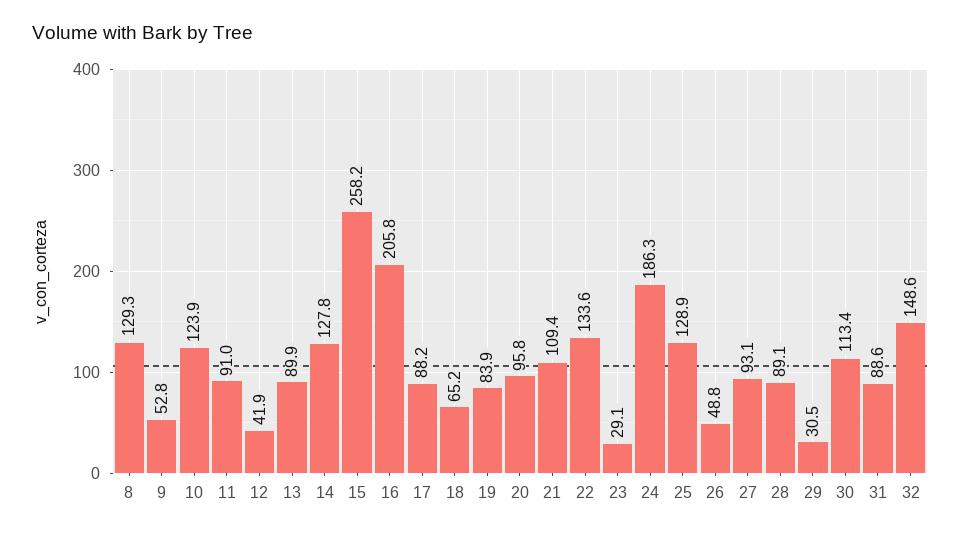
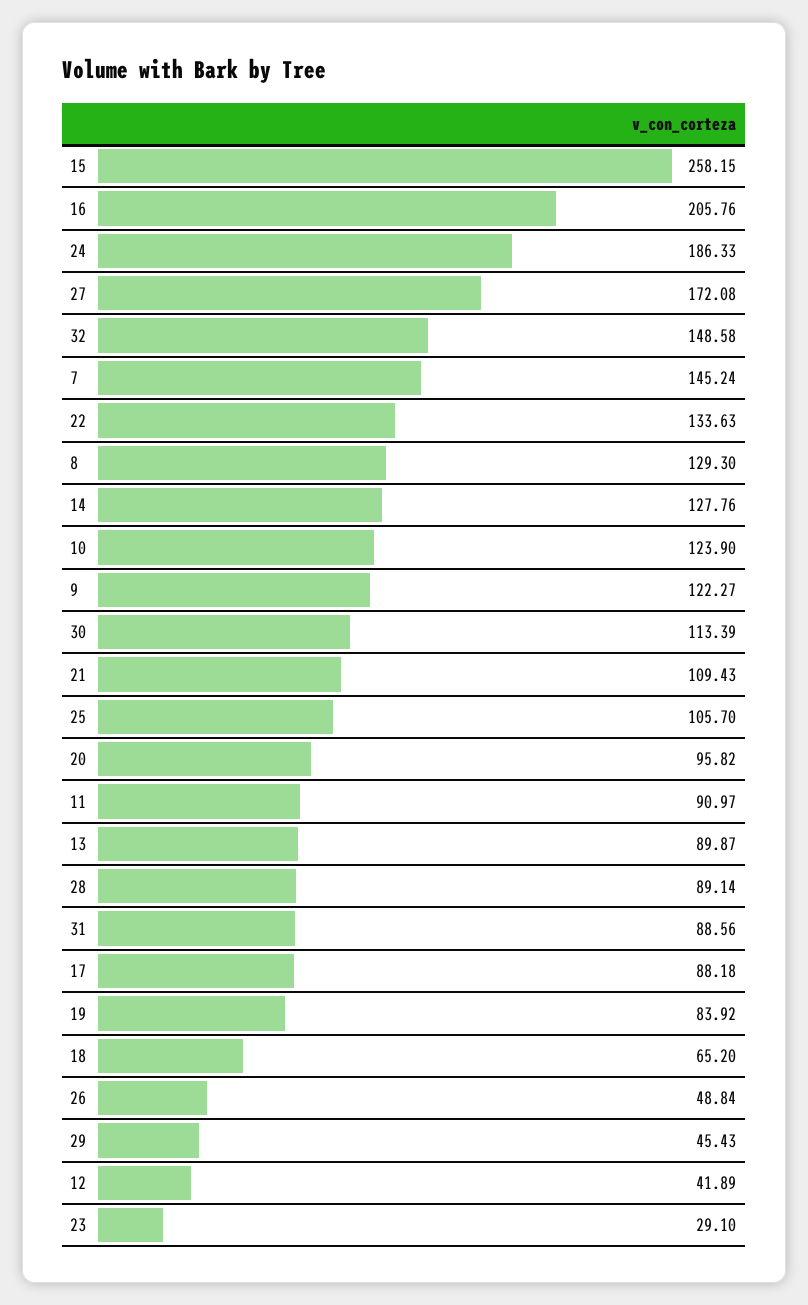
9: 52.8 -> 122.27
25: 128.9 -> 105.7
27: 93.1 -> 172.08
29: 30.5 -> 45.43
7: none -> 145.24

